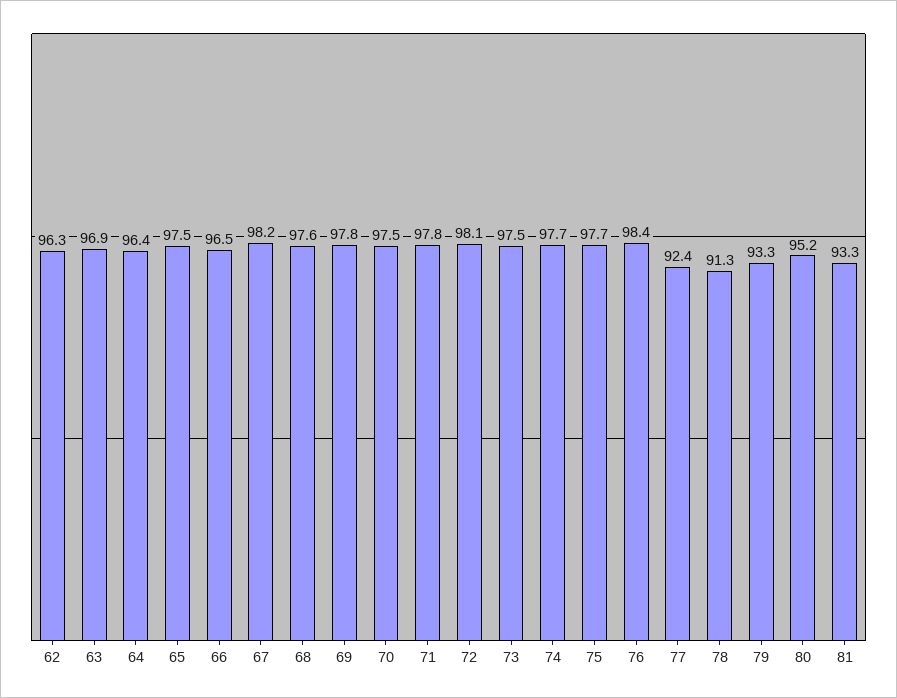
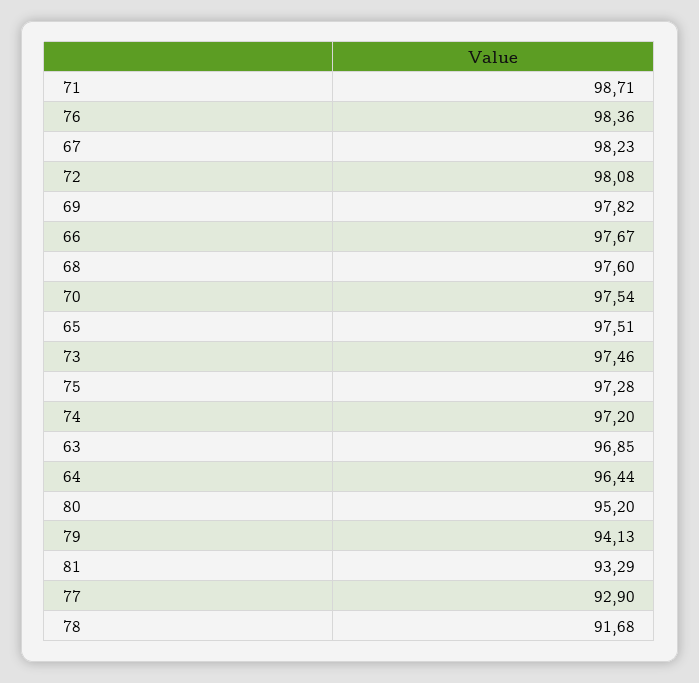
62: 96.3 -> none
66: 96.5 -> 97.67
71: 97.8 -> 98.71
74: 97.7 -> 97.2
75: 97.7 -> 97.28
77: 92.4 -> 92.9
78: 91.3 -> 91.68
79: 93.3 -> 94.13

